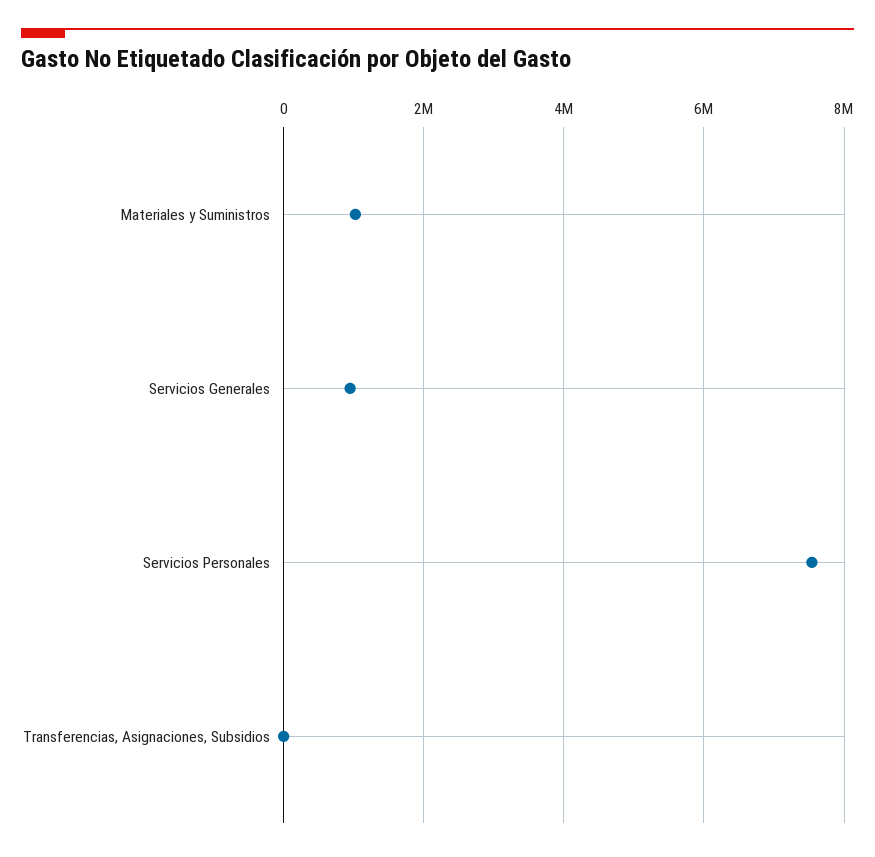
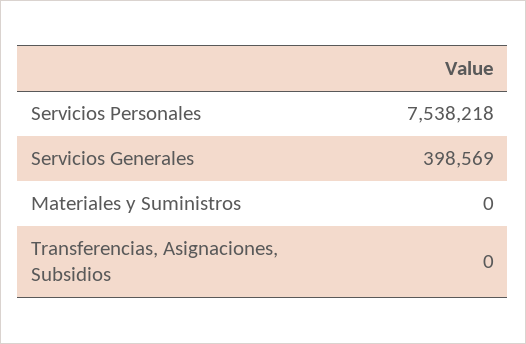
Materiales y Suministros: 1000000 -> 0
Servicios Generales: 1000000 -> 398569

